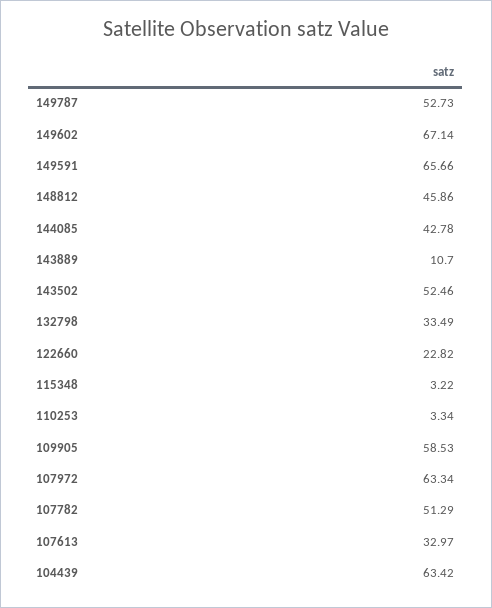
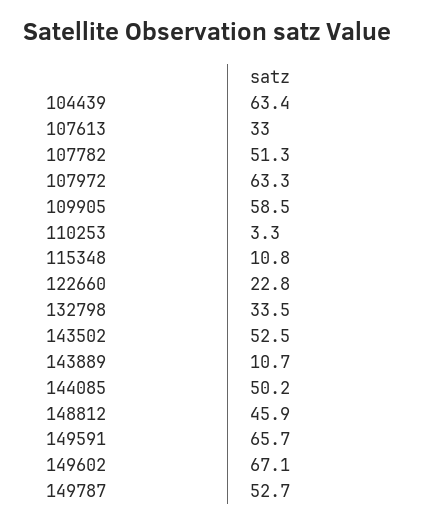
144085: 42.78 -> 50.2
115348: 3.22 -> 10.8

